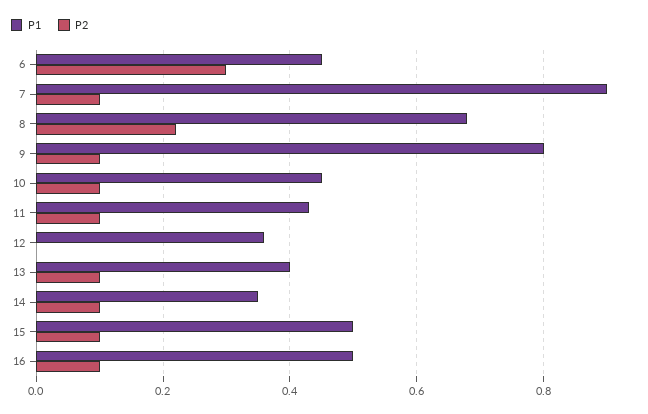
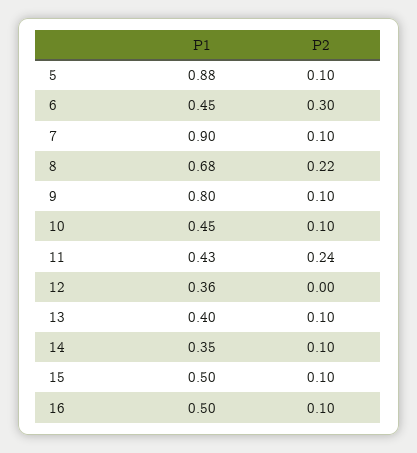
P2, 11: 0.1 -> 0.24
P1, 5: none -> 0.88
P2, 5: none -> 0.1

